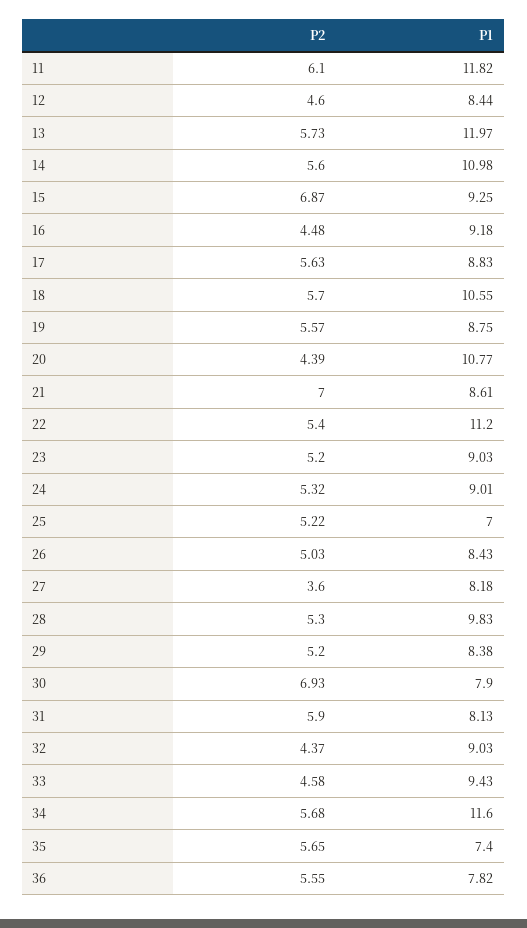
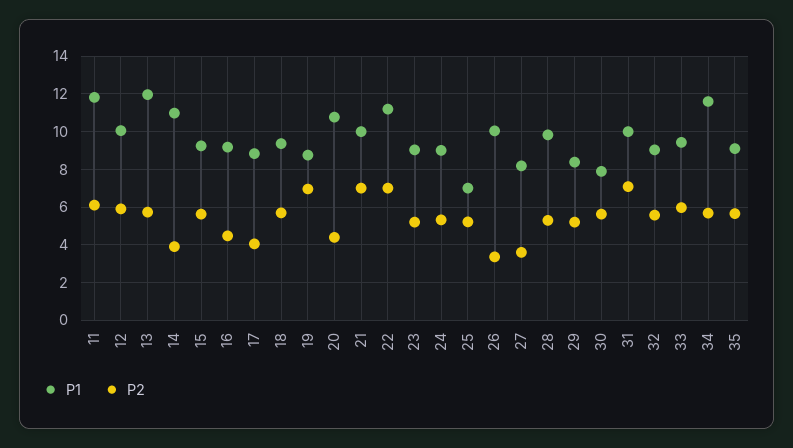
P2, 12: 4.6 -> 6
P1, 12: 8.44 -> 10
P2, 14: 5.6 -> 4
P2, 15: 6.87 -> 5.5
P2, 17: 5.63 -> 4
P1, 18: 10.55 -> 9.5
P2, 19: 5.57 -> 7
P1, 21: 8.61 -> 10
P2, 22: 5.4 -> 7
P2, 26: 5.03 -> 3.5
P1, 26: 8.43 -> 10
P2, 30: 6.93 -> 5.5
P2, 31: 5.9 -> 7
P1, 31: 8.13 -> 10
P2, 32: 4.37 -> 5.5
P2, 33: 4.58 -> 6
P1, 35: 7.4 -> 9
P2, 36: 5.55 -> none
P1, 36: 7.82 -> none

